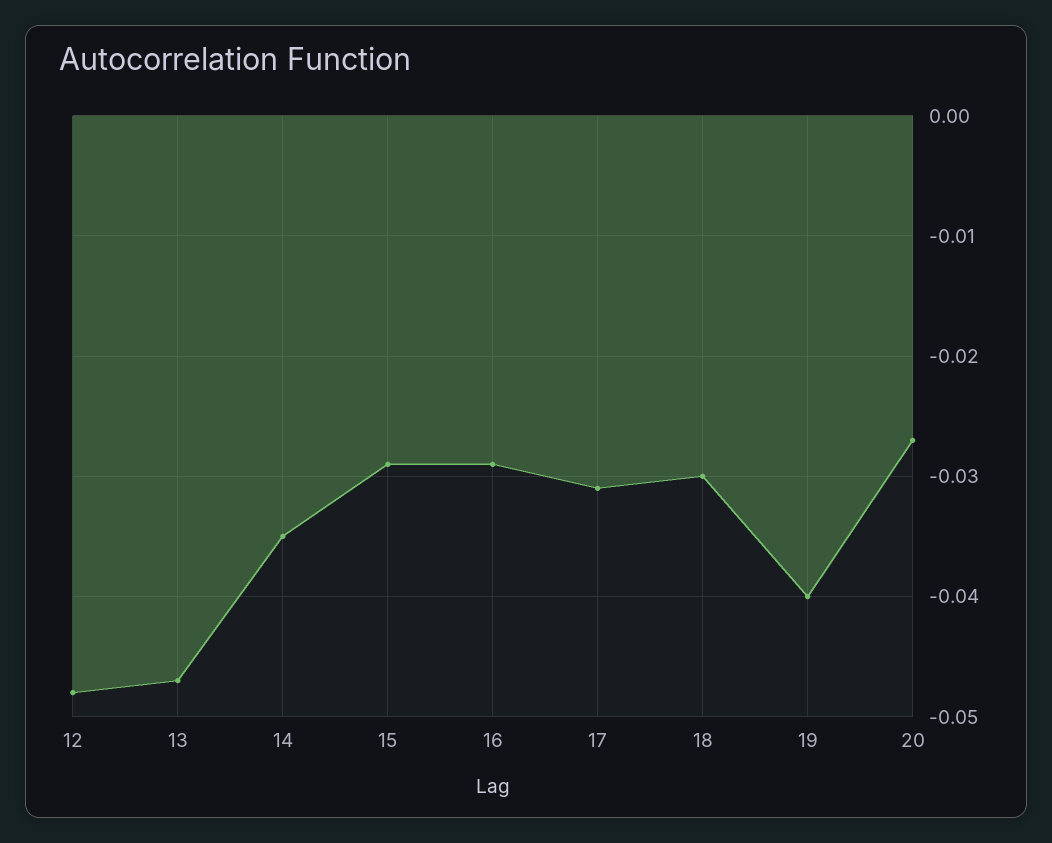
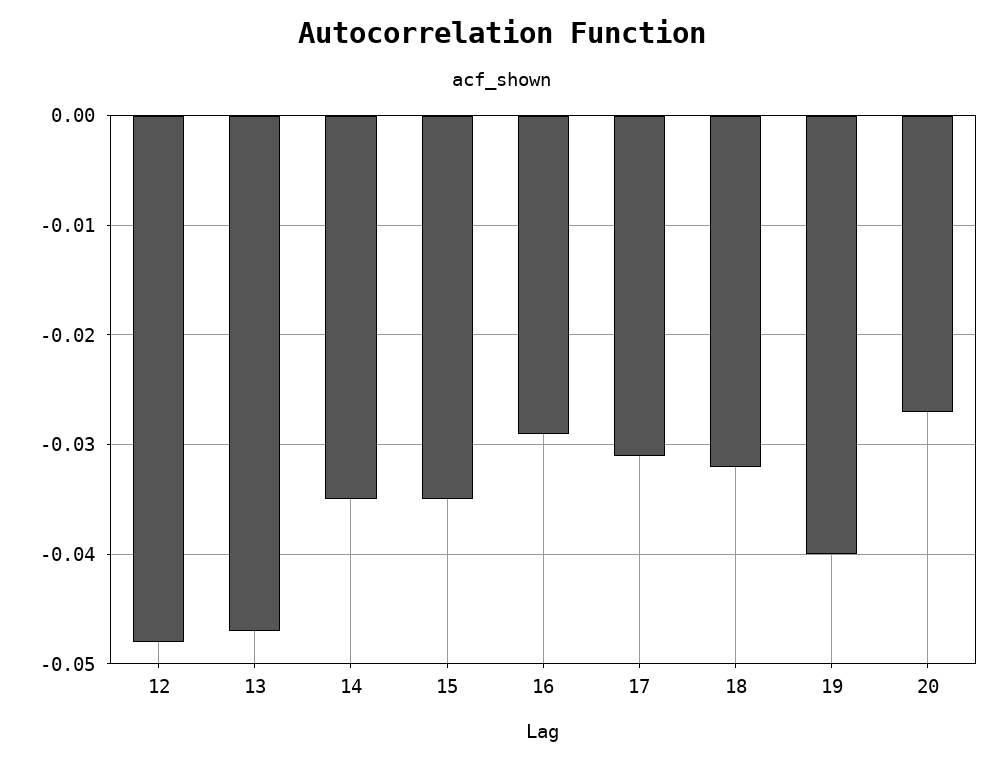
15: -0.029 -> -0.035
18: -0.03 -> -0.032

